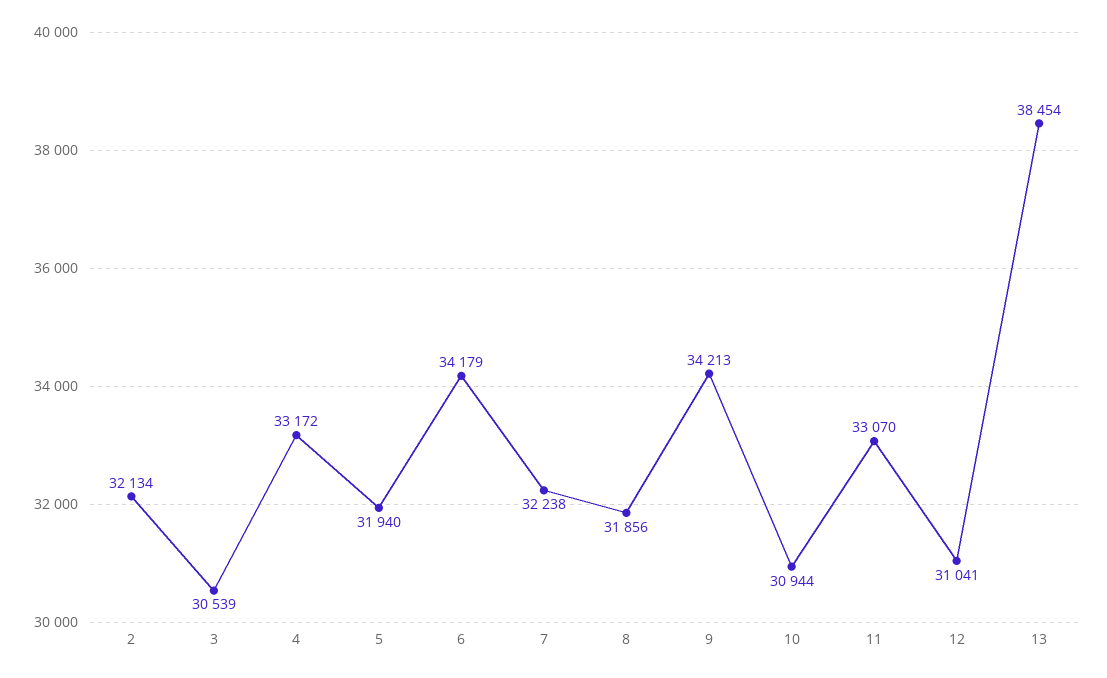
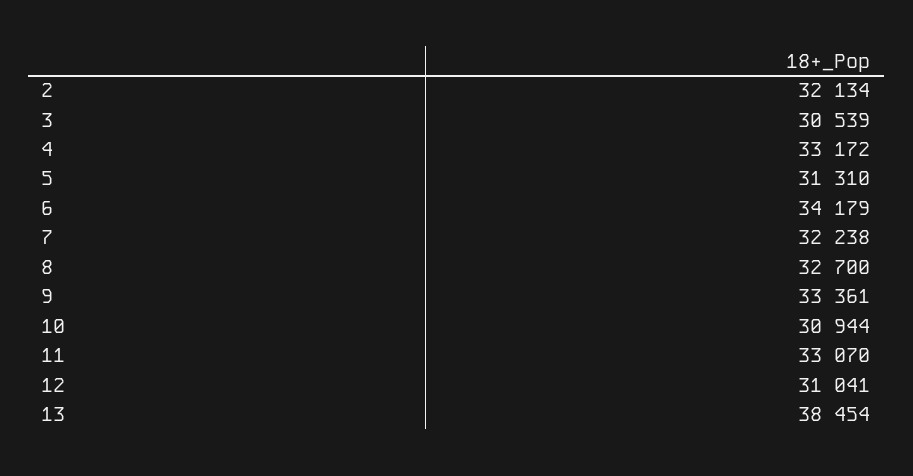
5: 31940 -> 31310
8: 31856 -> 32700
9: 34213 -> 33361

